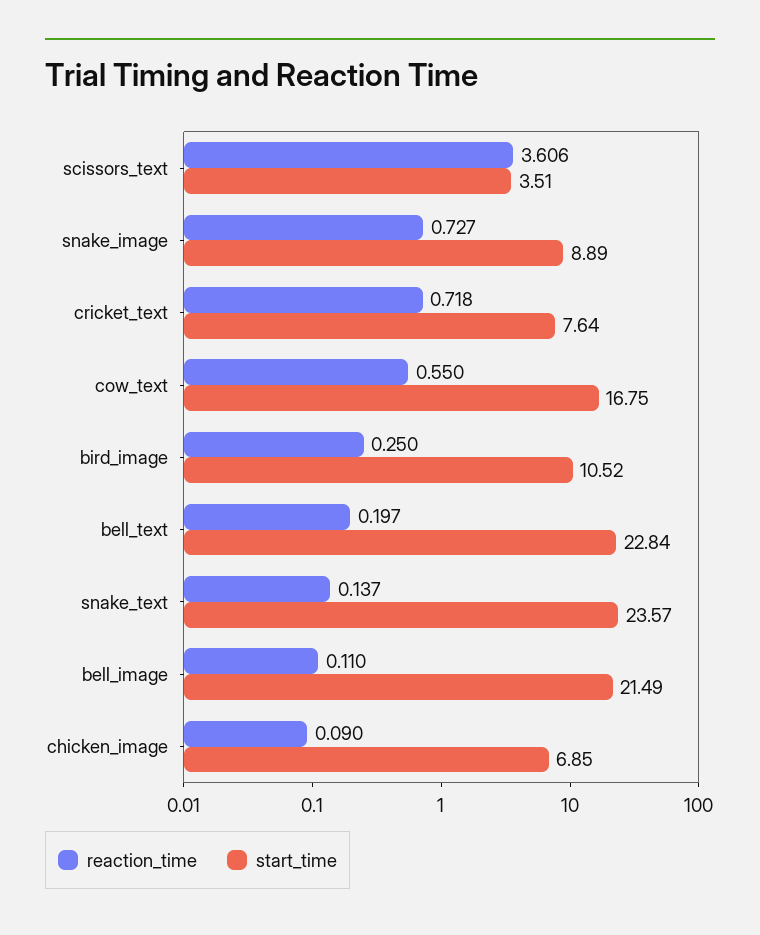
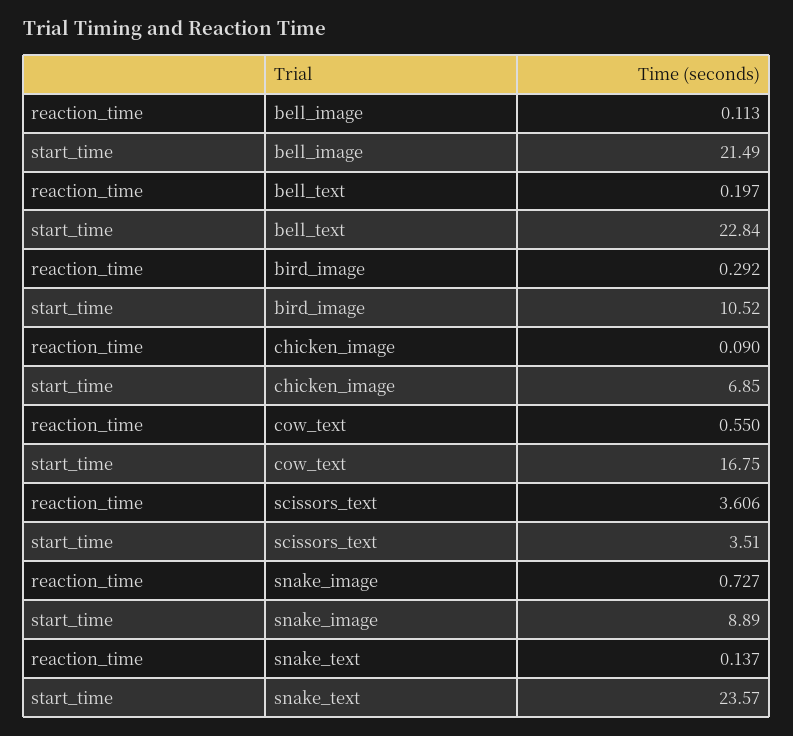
reaction_time, cricket_text: 0.718 -> none
start_time, cricket_text: 7.64 -> none
reaction_time, bird_image: 0.25 -> 0.292
reaction_time, bell_image: 0.11 -> 0.113

